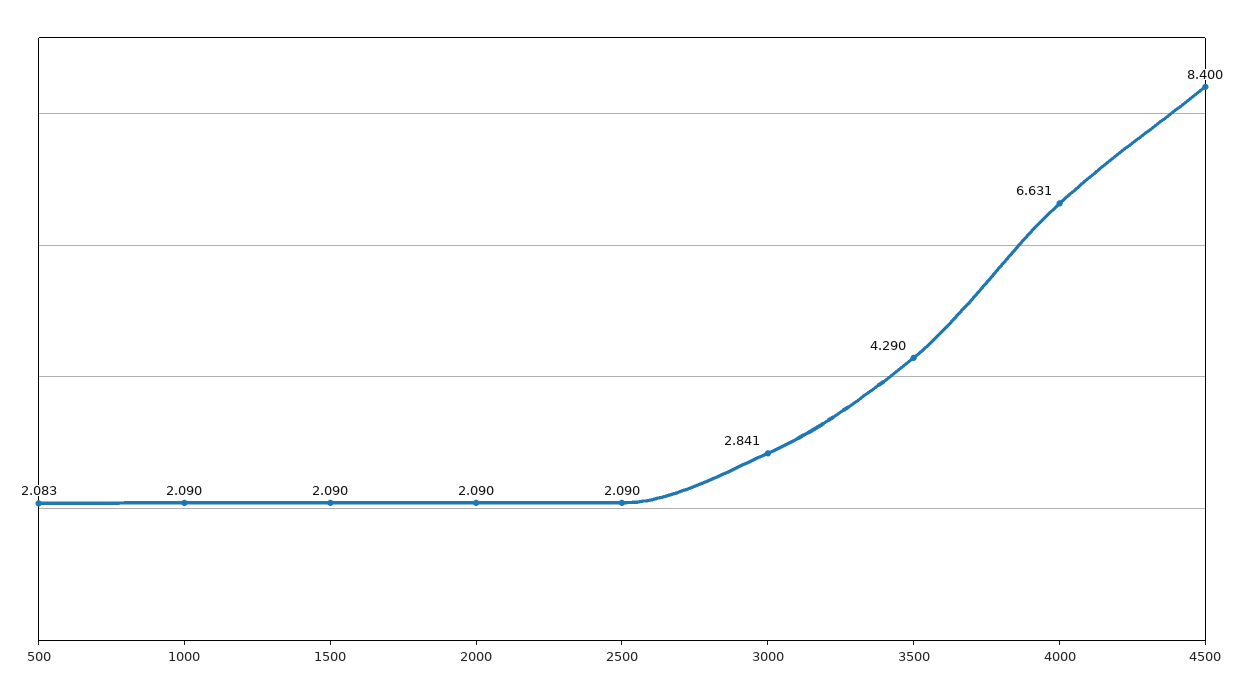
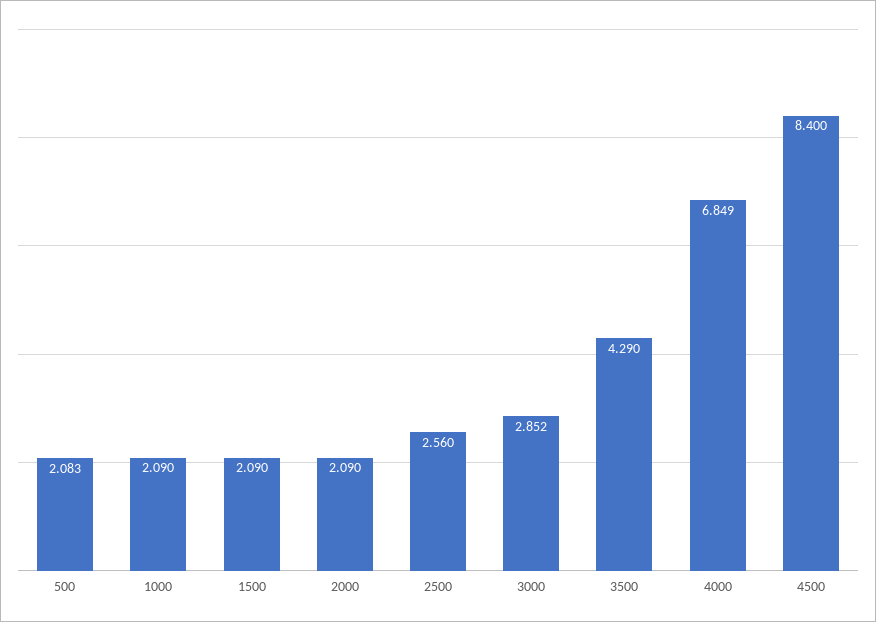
2500: 2.09 -> 2.56
3000: 2.841 -> 2.852
4000: 6.631 -> 6.849

